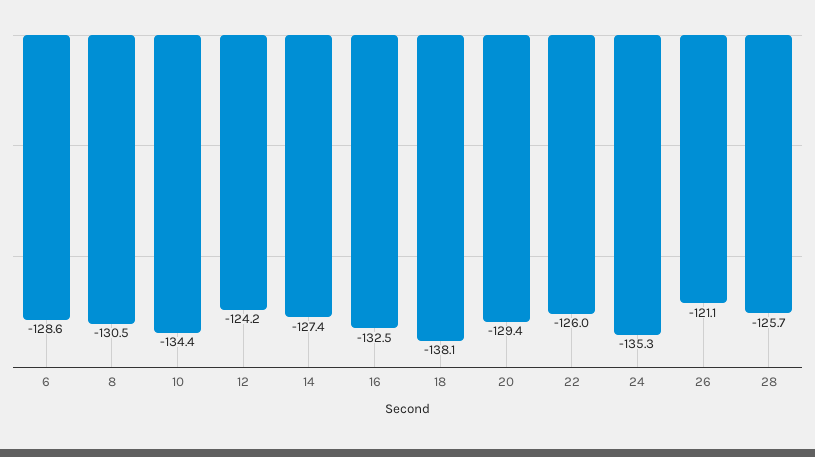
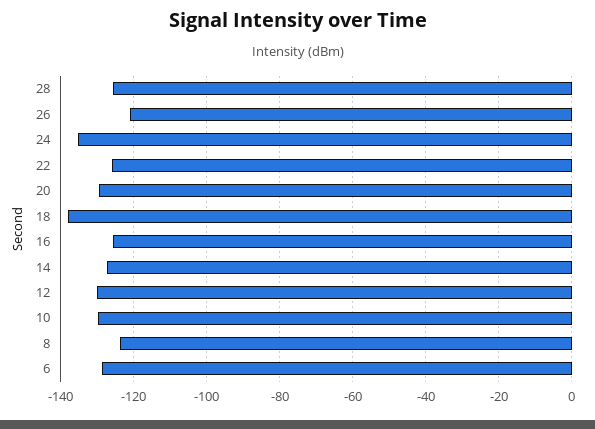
8: -130.5 -> -124
10: -134.4 -> -130
12: -124.2 -> -130
16: -132.5 -> -126

